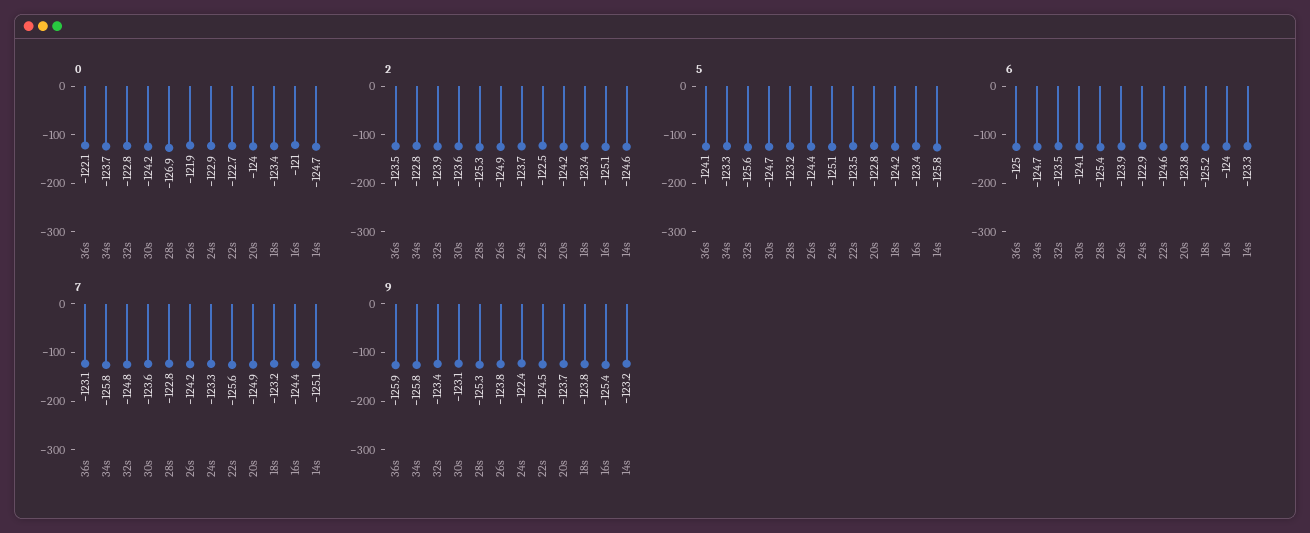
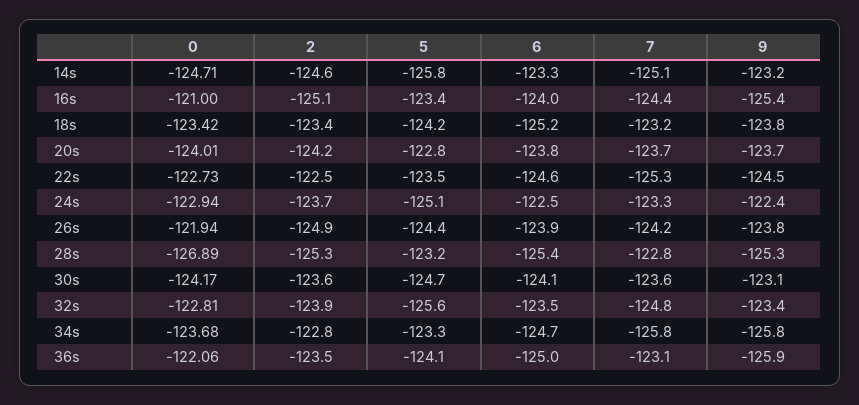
6, 24s: -122.9 -> -122.5
7, 22s: -125.6 -> -125.3
7, 20s: -124.9 -> -123.7

